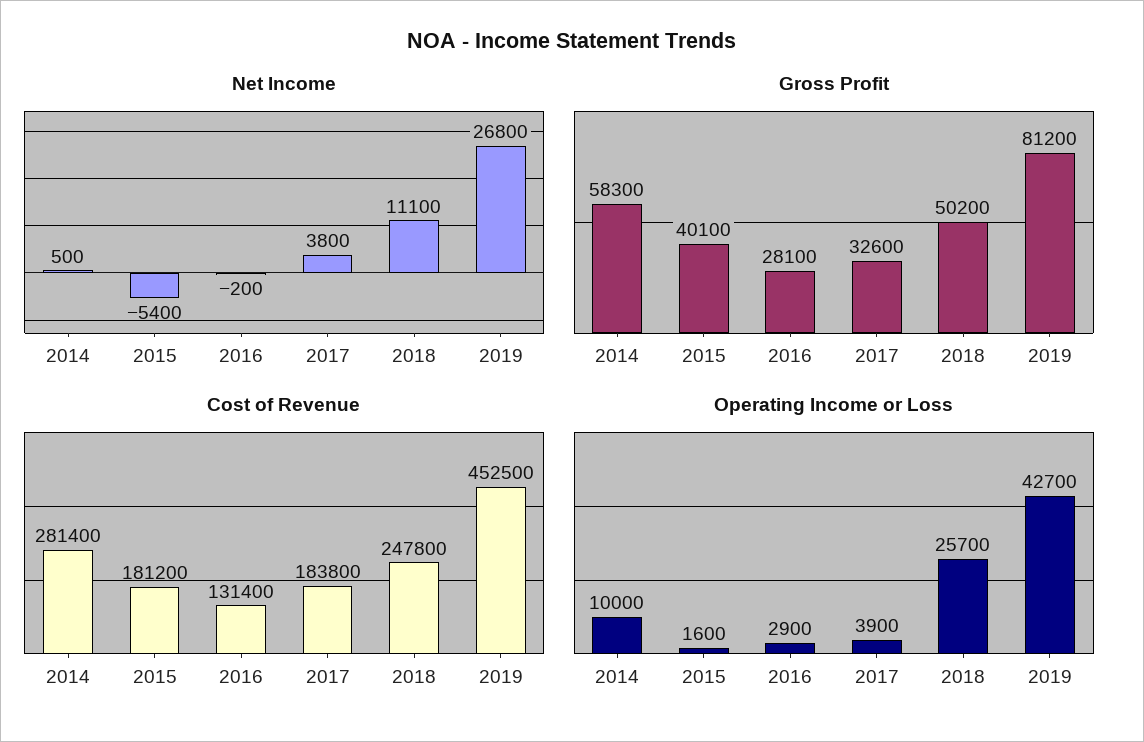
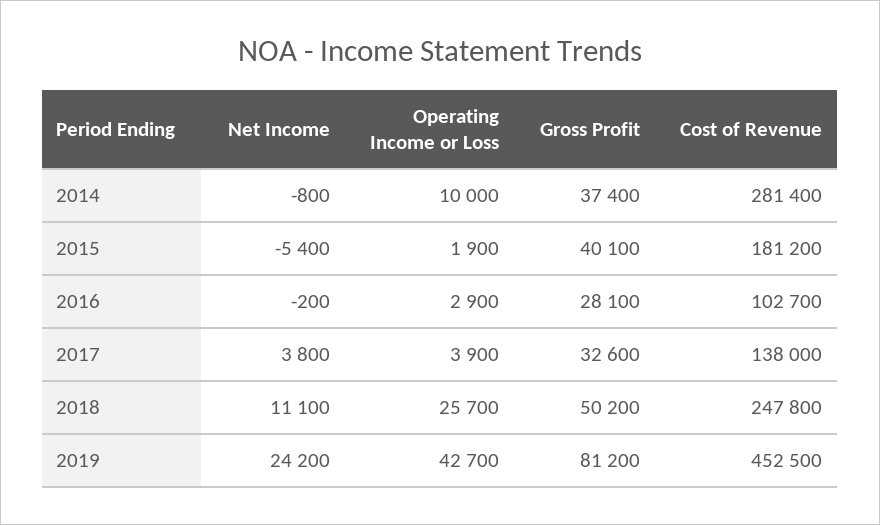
Net Income, 2014: 500 -> -800
Net Income, 2019: 26800 -> 24200
Gross Profit, 2014: 58300 -> 37400
Cost of Revenue, 2016: 131400 -> 102700
Cost of Revenue, 2017: 183800 -> 138000
Operating Income or Loss, 2015: 1600 -> 1900

